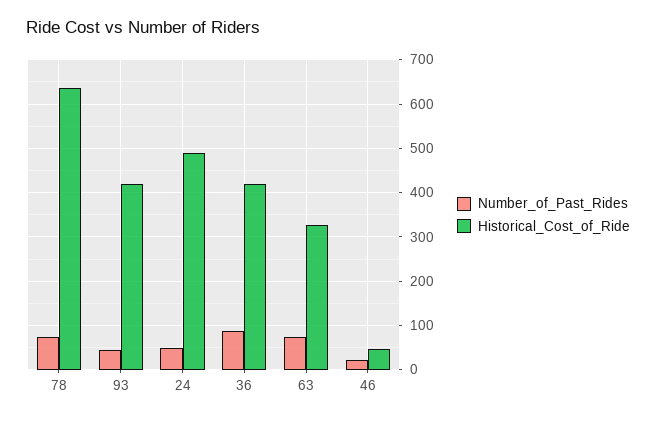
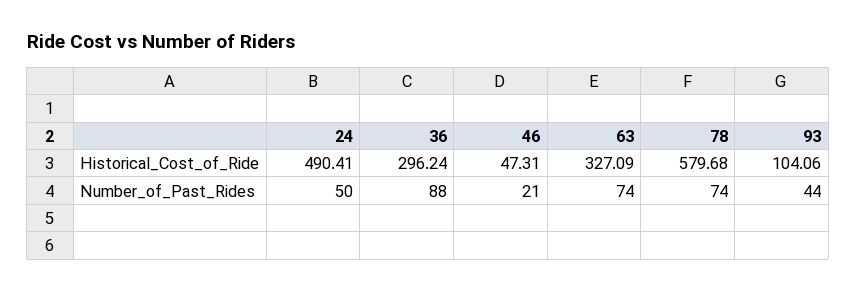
Historical_Cost_of_Ride, 78: 640 -> 579.68
Historical_Cost_of_Ride, 93: 420 -> 104.06
Historical_Cost_of_Ride, 36: 420 -> 296.24

